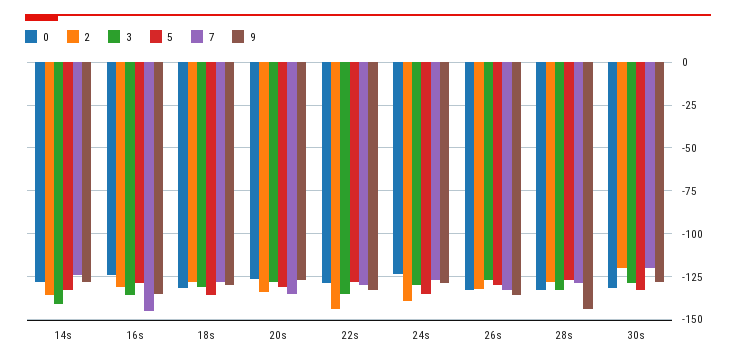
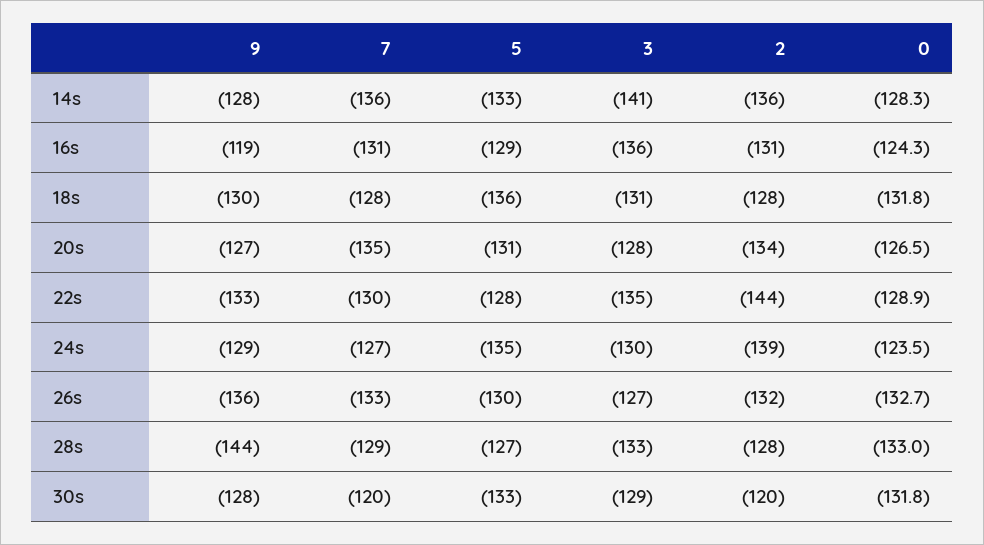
7, 14s: -125 -> -136
7, 16s: -145 -> -131
9, 16s: -135 -> -119

